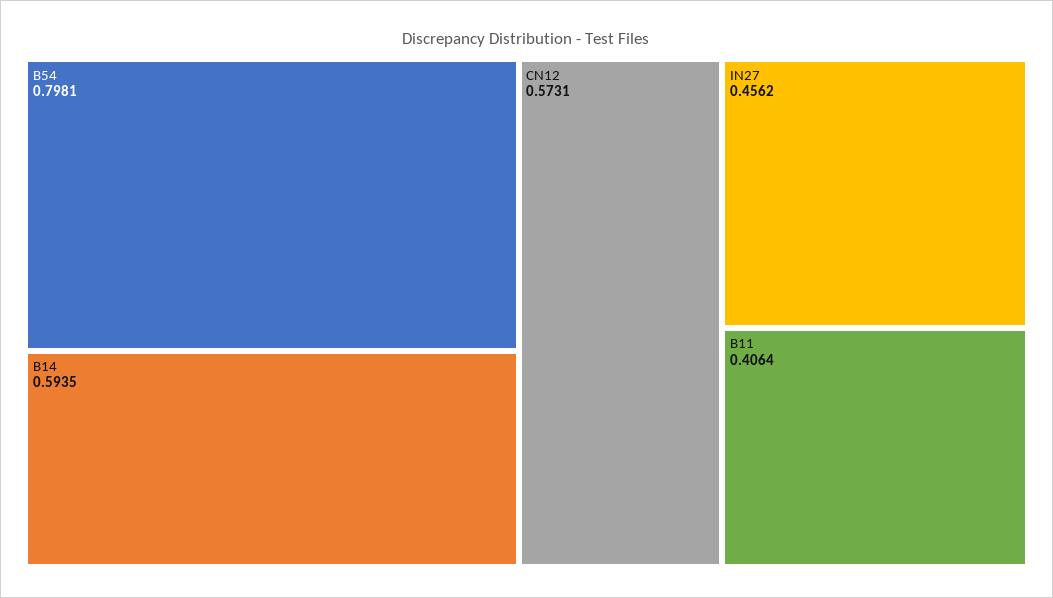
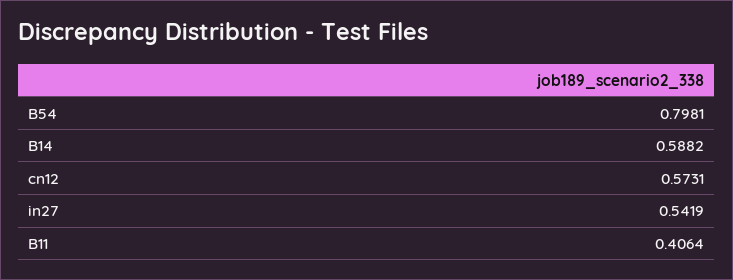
B14: 0.5935 -> 0.5882
IN27: 0.4562 -> 0.5419

